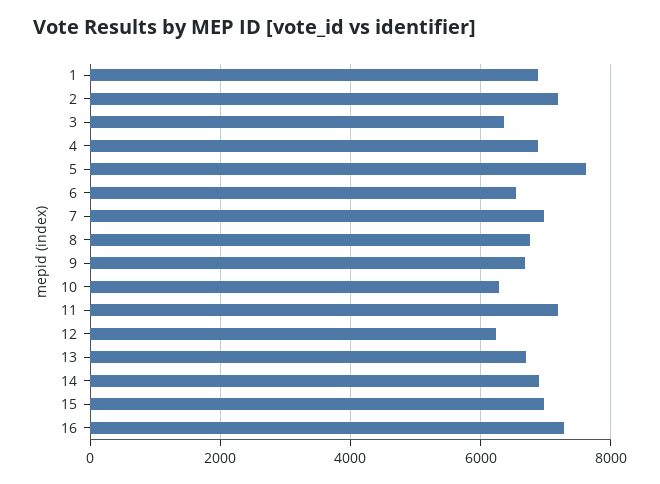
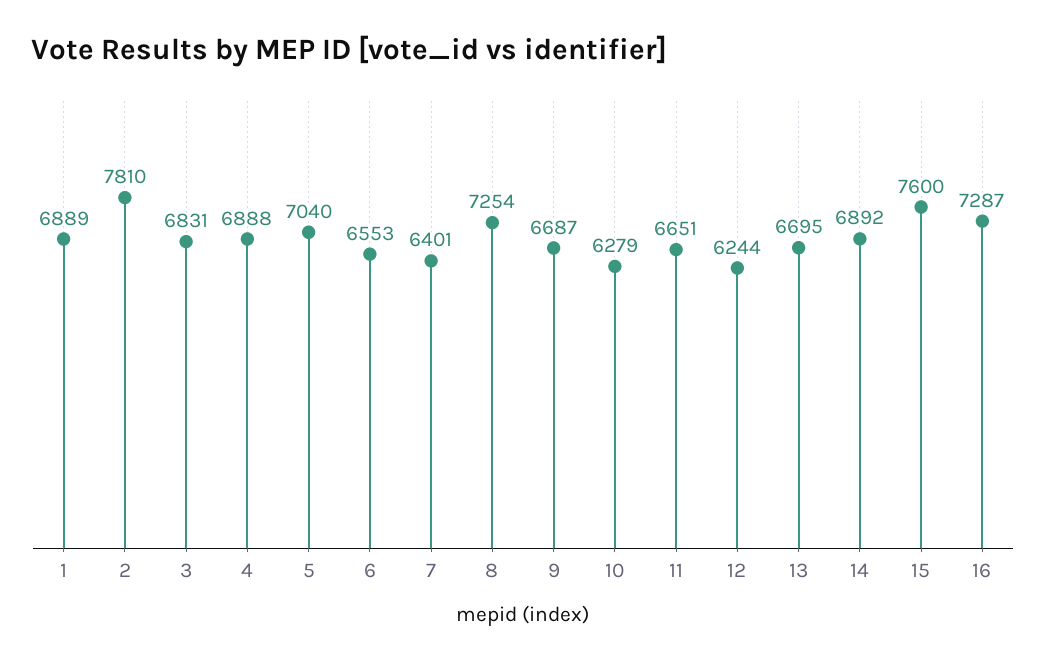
2: 7200 -> 7810
3: 6400 -> 6831
5: 7600 -> 7040
7: 7000 -> 6401
8: 6800 -> 7254
11: 7200 -> 6651
15: 7000 -> 7600

